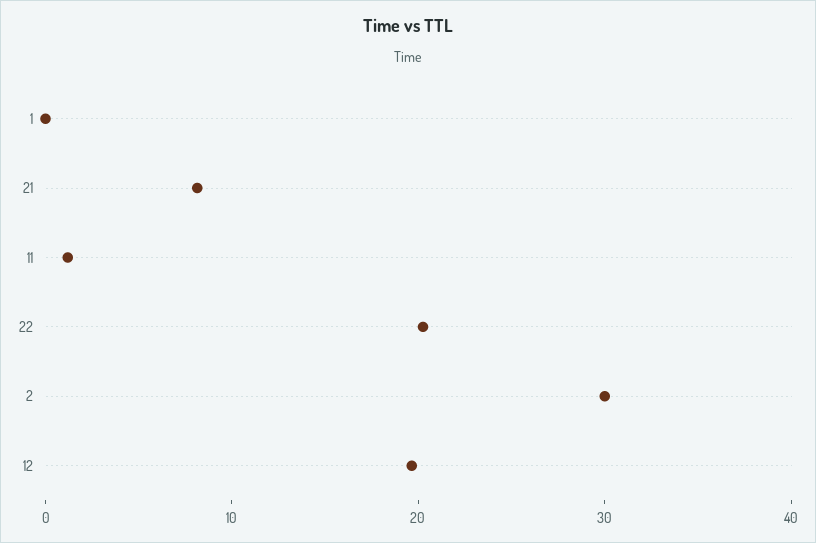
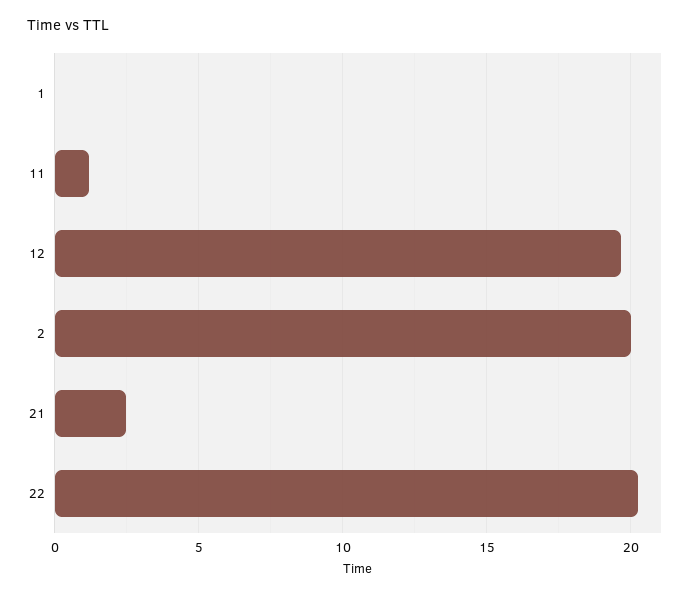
21: 8 -> 2.5
2: 30 -> 20

